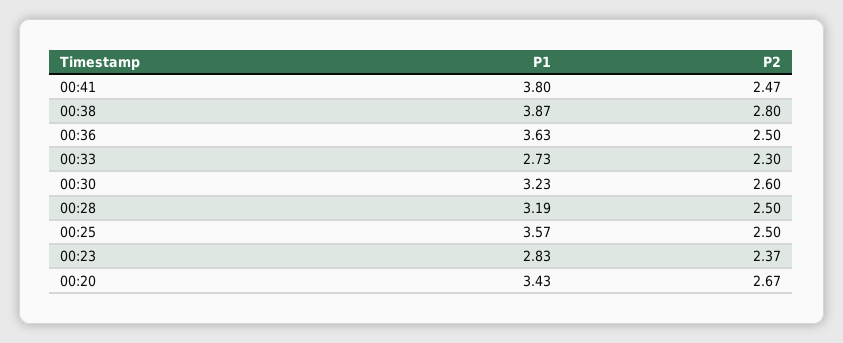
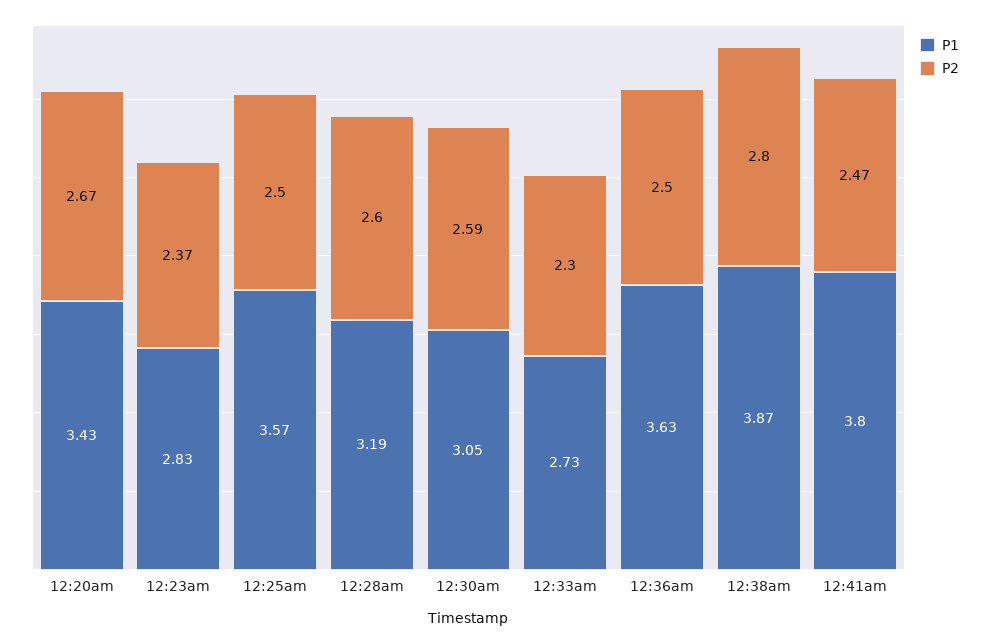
P1, 00:30: 3.23 -> 3.05
P2, 00:30: 2.6 -> 2.59
P2, 00:28: 2.5 -> 2.6

